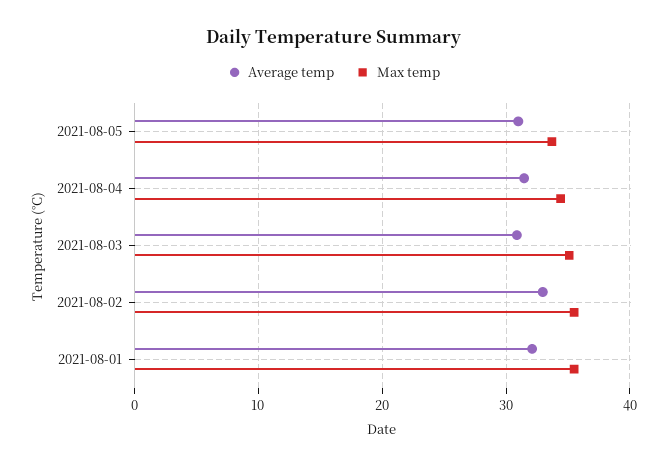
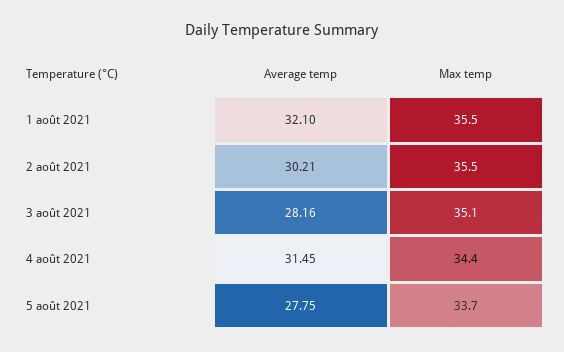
Average temp, 2021-08-05: 31 -> 27.75
Average temp, 2021-08-03: 31 -> 28.16
Average temp, 2021-08-02: 33 -> 30.21

